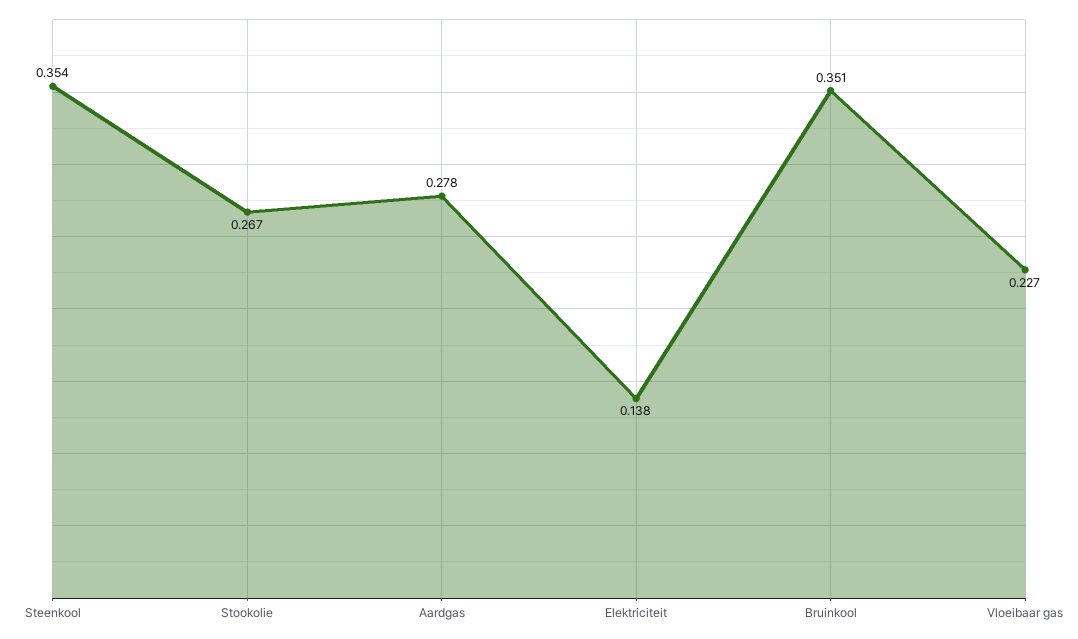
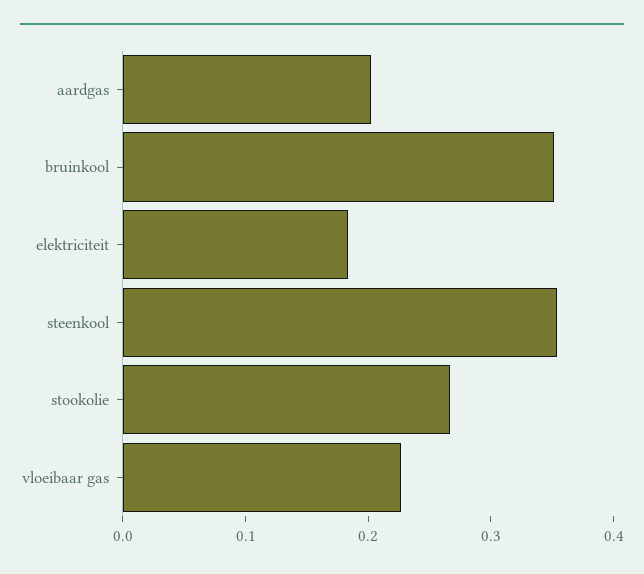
Aardgas: 0.278 -> 0.2
Elektriciteit: 0.138 -> 0.18

